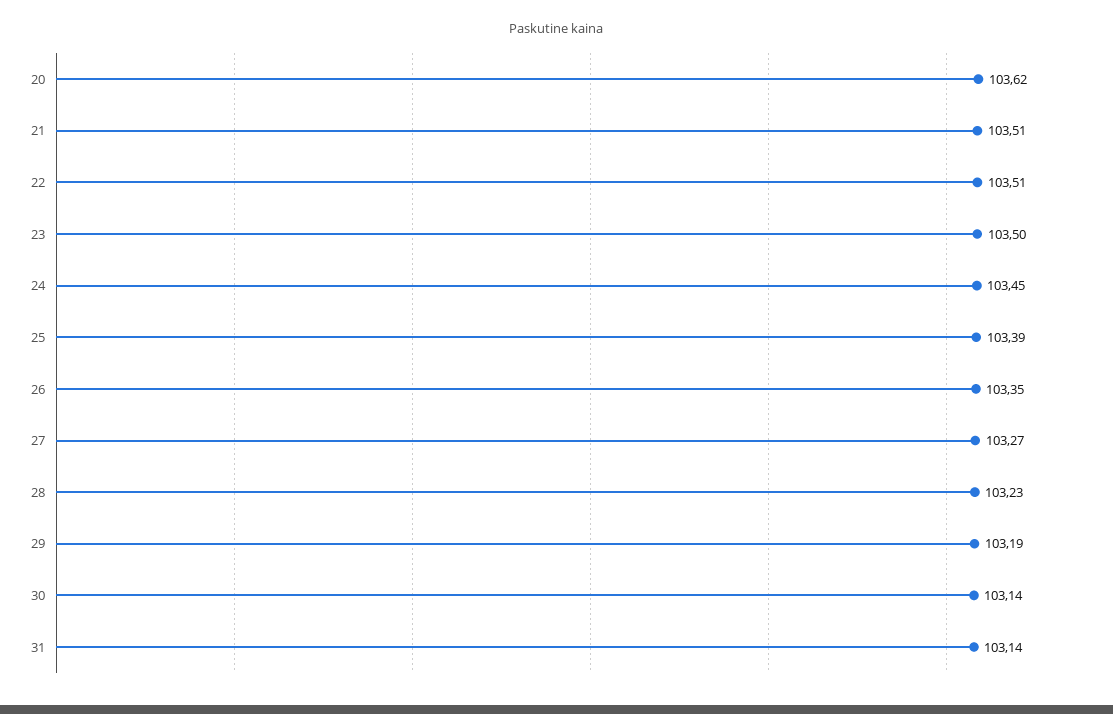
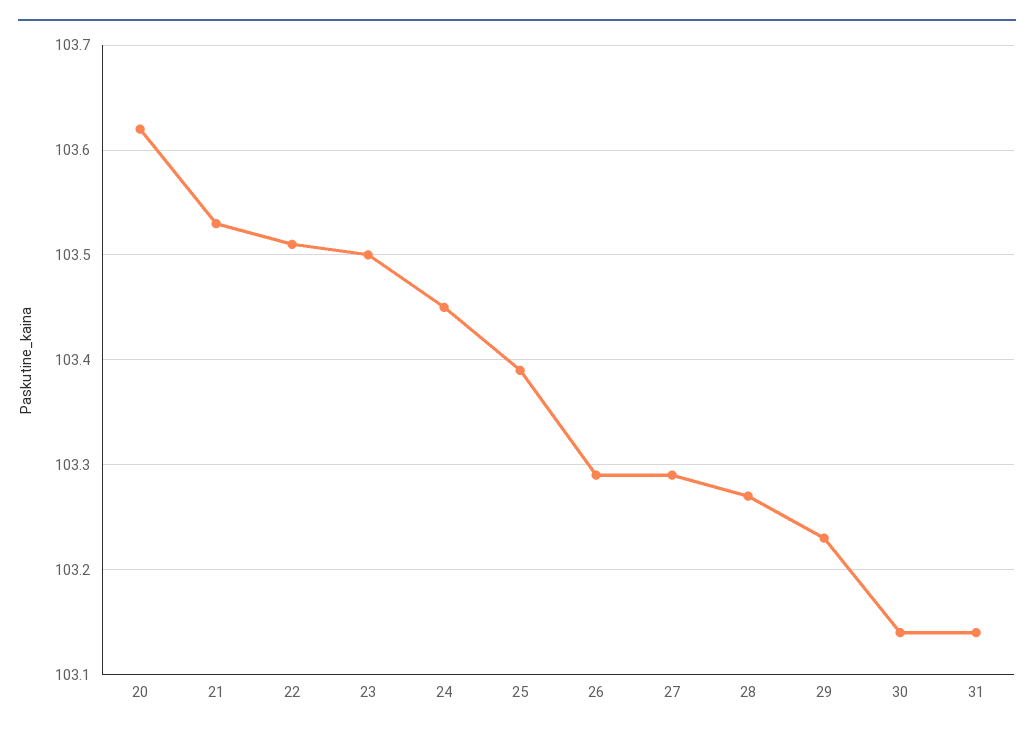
21: 103.51 -> 103.53
26: 103.35 -> 103.29
27: 103.27 -> 103.29
28: 103.23 -> 103.27
29: 103.19 -> 103.23

